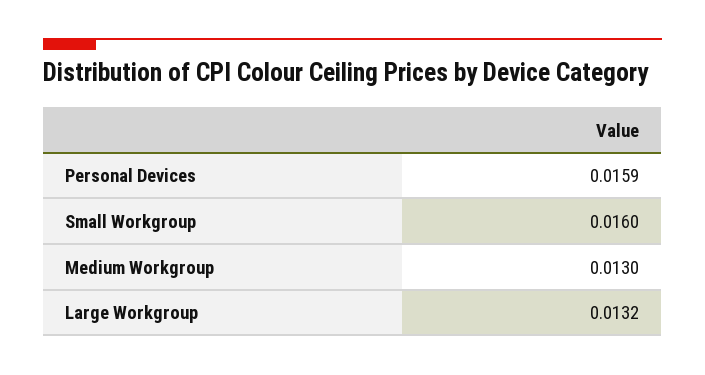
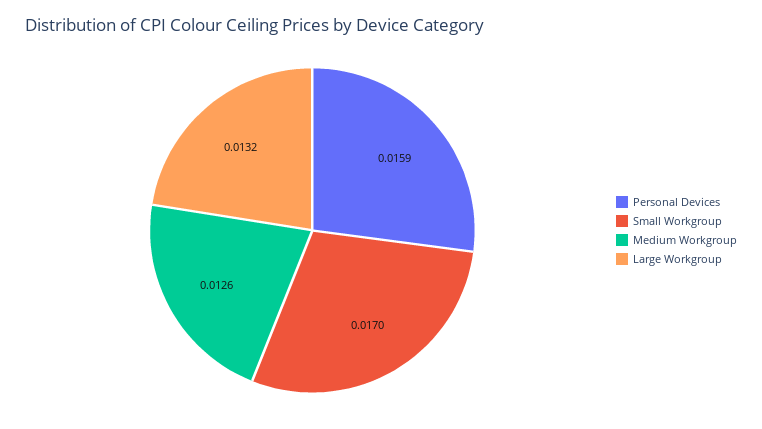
Small Workgroup: 0.016 -> 0.017
Medium Workgroup: 0.013 -> 0.0126

